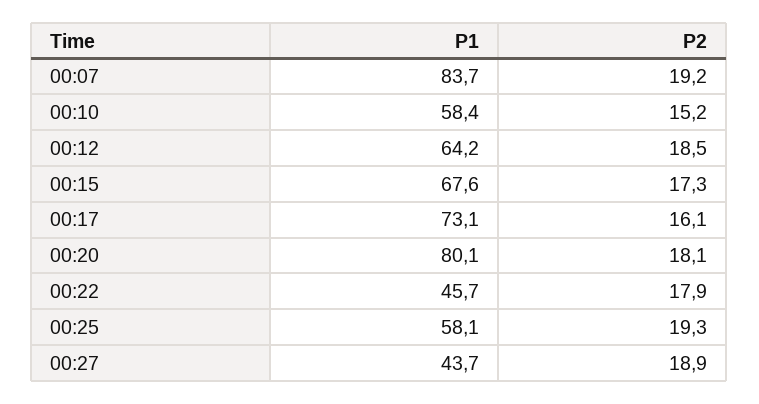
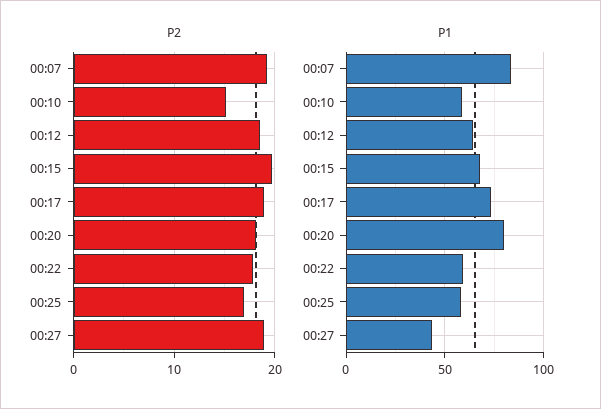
P2, 00:15: 17.3 -> 20
P2, 00:17: 16.1 -> 19
P1, 00:22: 45.7 -> 60
P2, 00:25: 19.3 -> 17

